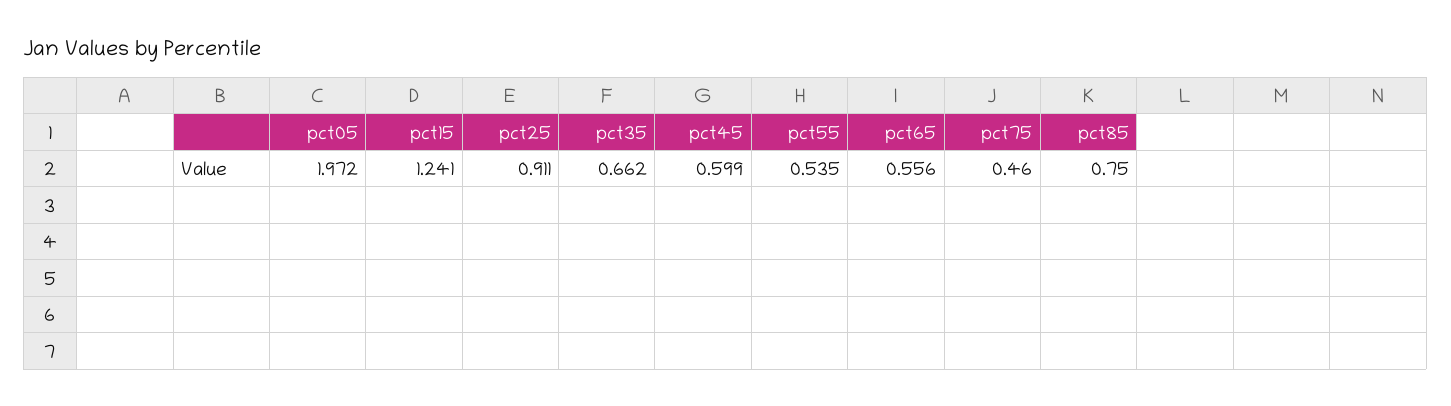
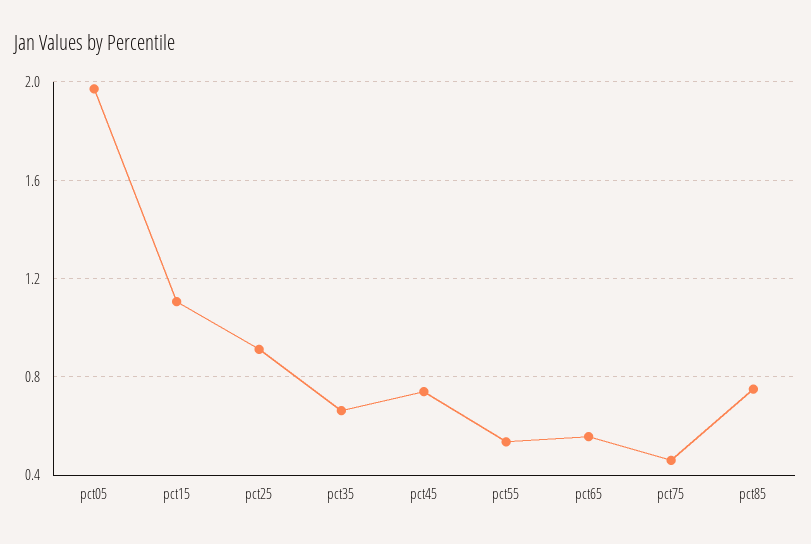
pct15: 1.241 -> 1.1
pct45: 0.599 -> 0.75

